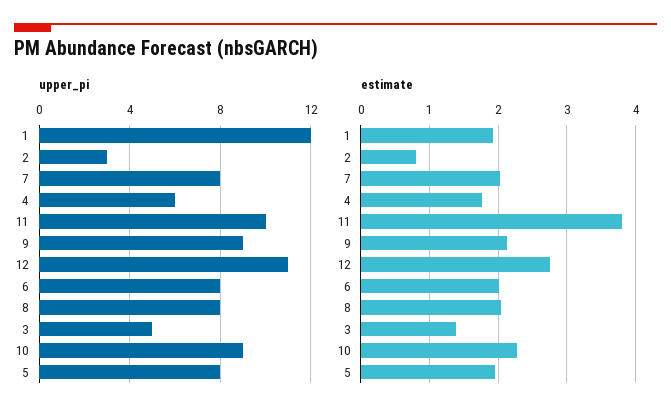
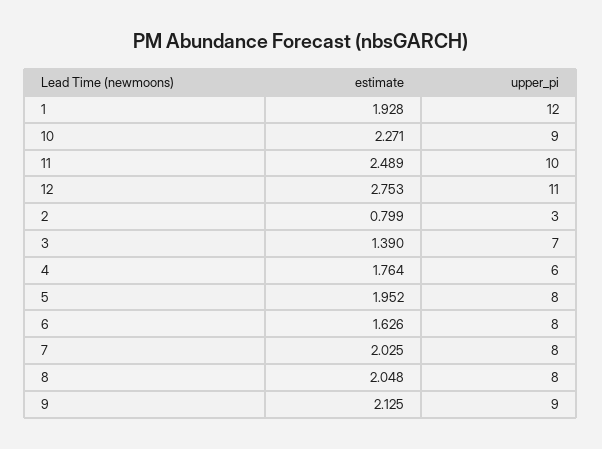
upper_pi, 3: 5 -> 7
estimate, 11: 3.8 -> 2.489
estimate, 6: 2 -> 1.626

